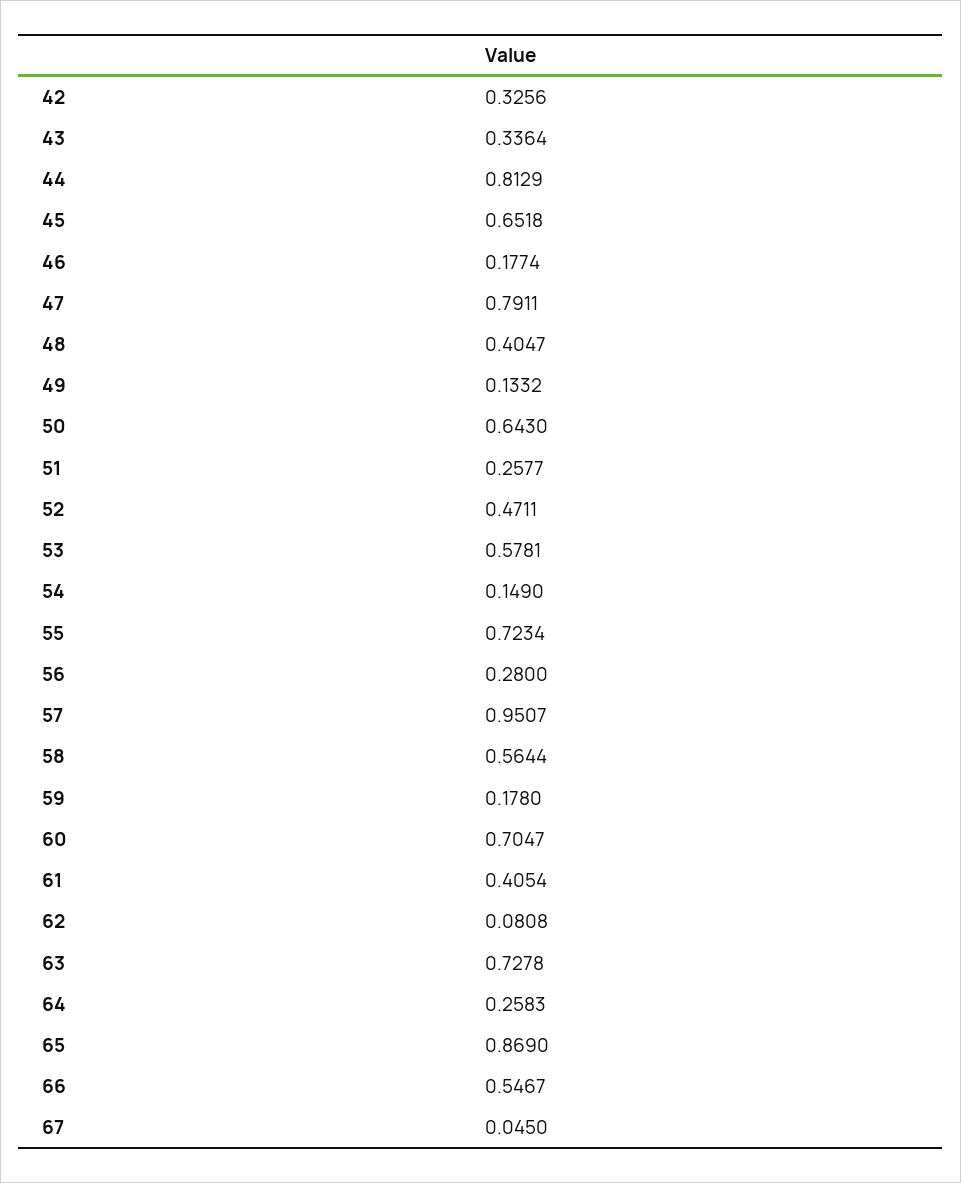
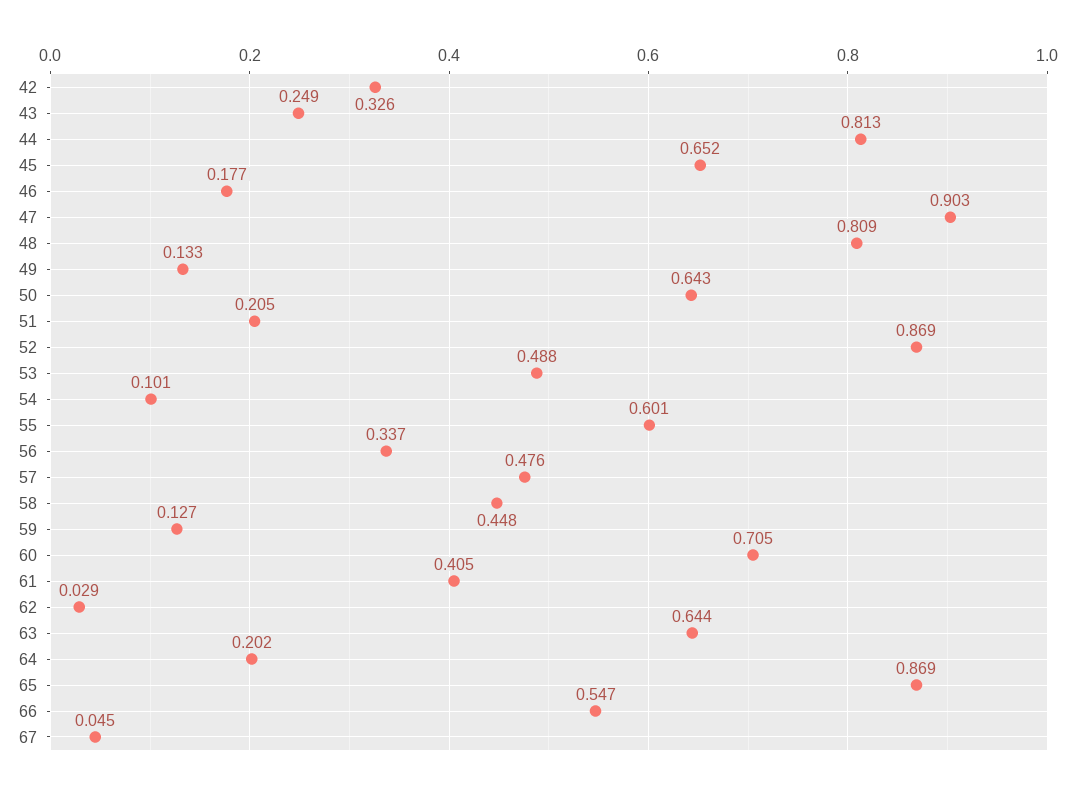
43: 0.3364 -> 0.249
47: 0.7911 -> 0.903
48: 0.4047 -> 0.809
51: 0.2577 -> 0.205
52: 0.4711 -> 0.869
53: 0.5781 -> 0.488
54: 0.149 -> 0.101
55: 0.7234 -> 0.601
56: 0.28 -> 0.337
57: 0.9507 -> 0.476
58: 0.5644 -> 0.448
59: 0.178 -> 0.127
62: 0.0808 -> 0.029
63: 0.7278 -> 0.644
64: 0.2583 -> 0.202

